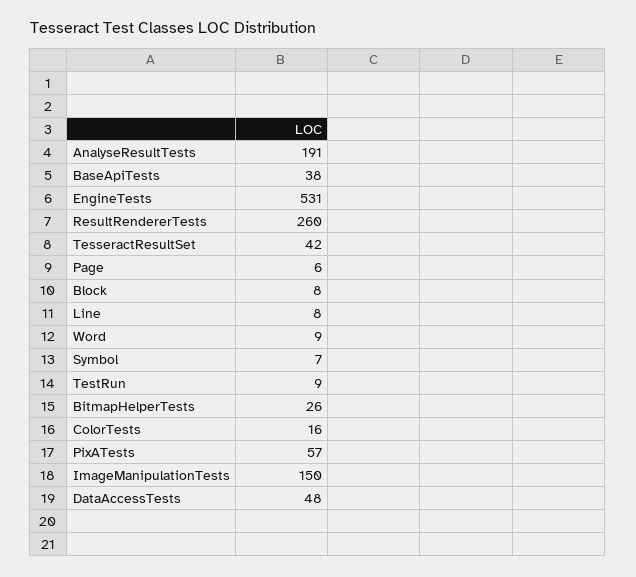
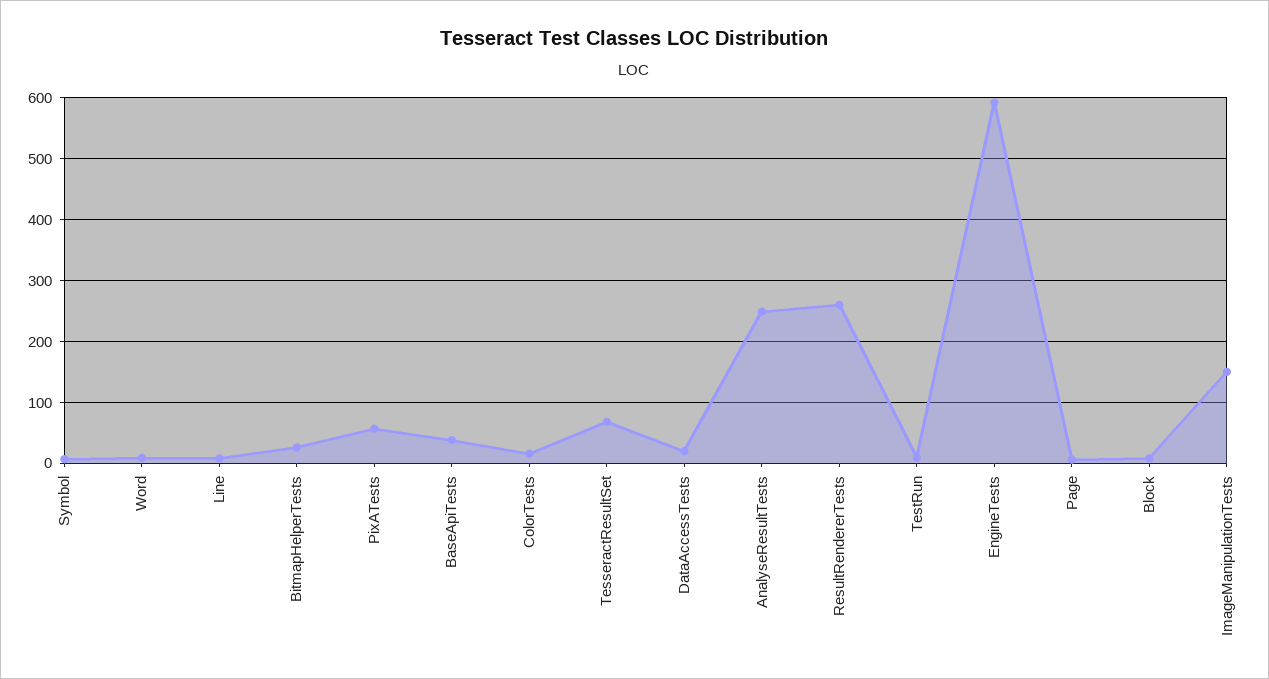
AnalyseResultTests: 191 -> 250
EngineTests: 531 -> 590
TesseractResultSet: 42 -> 70
DataAccessTests: 48 -> 20

